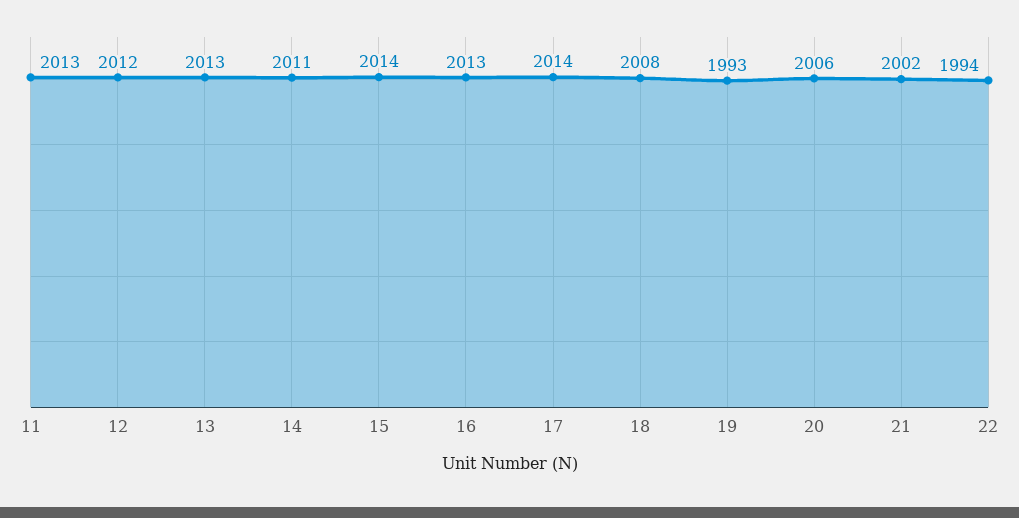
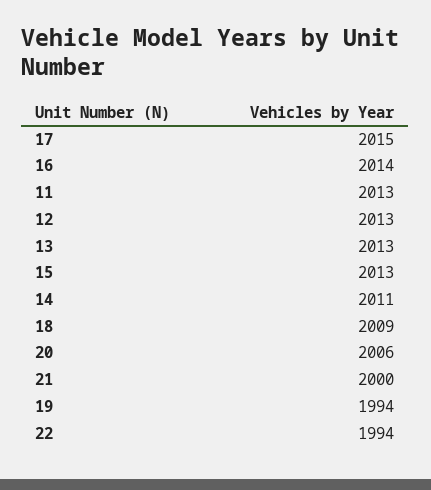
12: 2012 -> 2013
15: 2014 -> 2013
16: 2013 -> 2014
17: 2014 -> 2015
18: 2008 -> 2009
19: 1993 -> 1994
21: 2002 -> 2000

